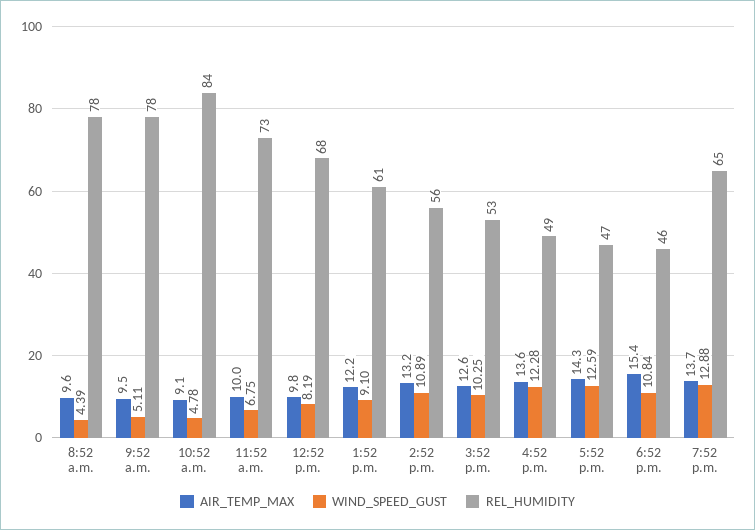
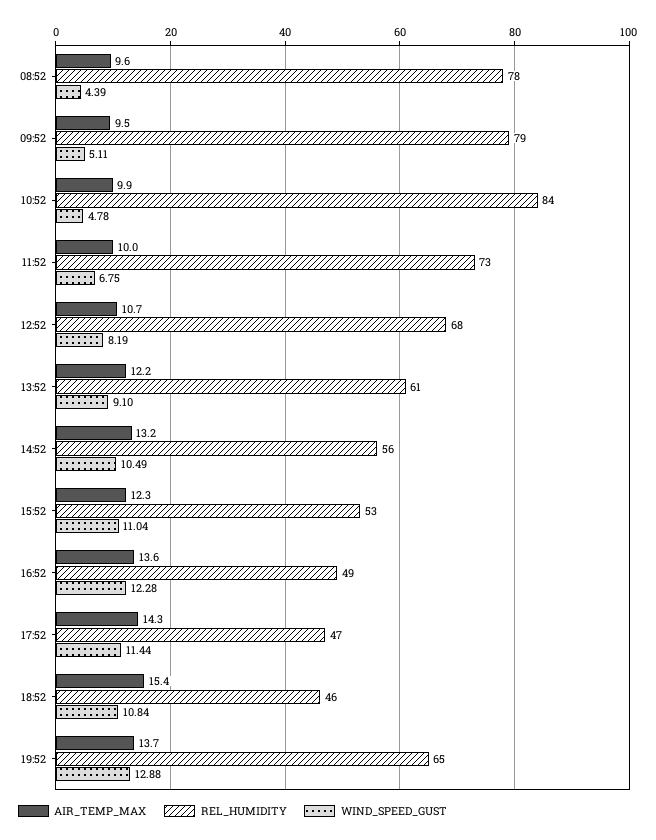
REL_HUMIDITY, 9:52 a.m.: 78 -> 79
AIR_TEMP_MAX, 10:52 a.m.: 9.1 -> 9.9
AIR_TEMP_MAX, 12:52 p.m.: 9.8 -> 10.7
WIND_SPEED_GUST, 2:52 p.m.: 10.89 -> 10.49
AIR_TEMP_MAX, 3:52 p.m.: 12.6 -> 12.3
WIND_SPEED_GUST, 3:52 p.m.: 10.25 -> 11.04
WIND_SPEED_GUST, 5:52 p.m.: 12.59 -> 11.44

